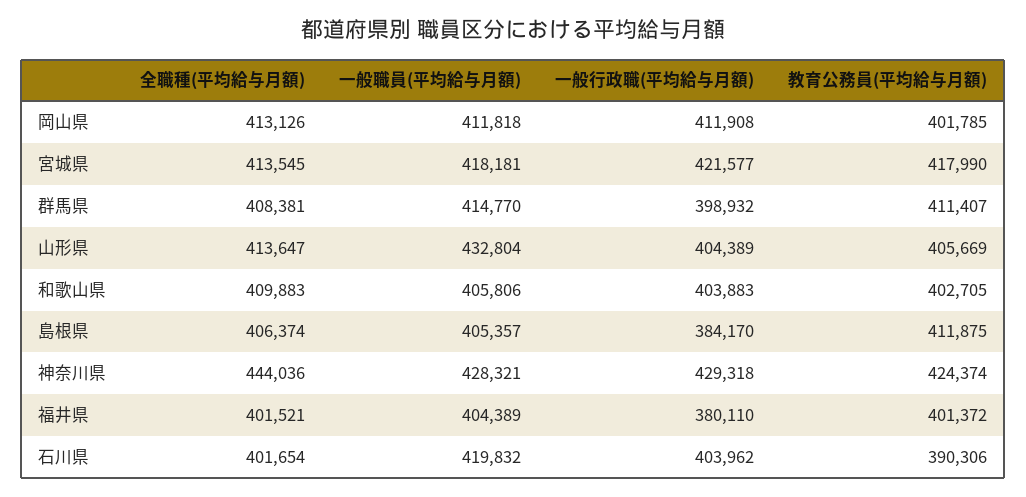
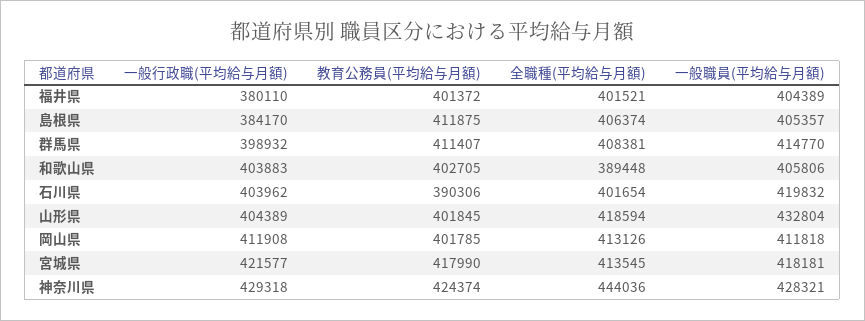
全職種(平均給与月額), 山形県: 413647 -> 418594
教育公務員(平均給与月額), 山形県: 405669 -> 401845
全職種(平均給与月額), 和歌山県: 409883 -> 389448

